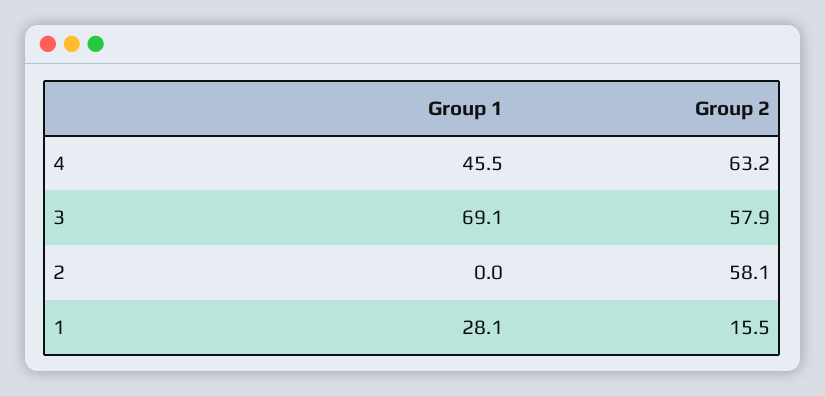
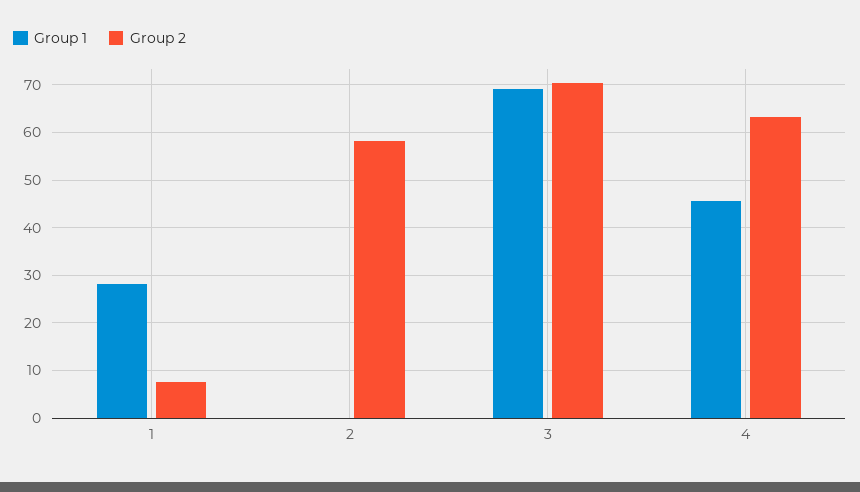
Group 2, 3: 57.9 -> 70
Group 2, 1: 15.5 -> 8

